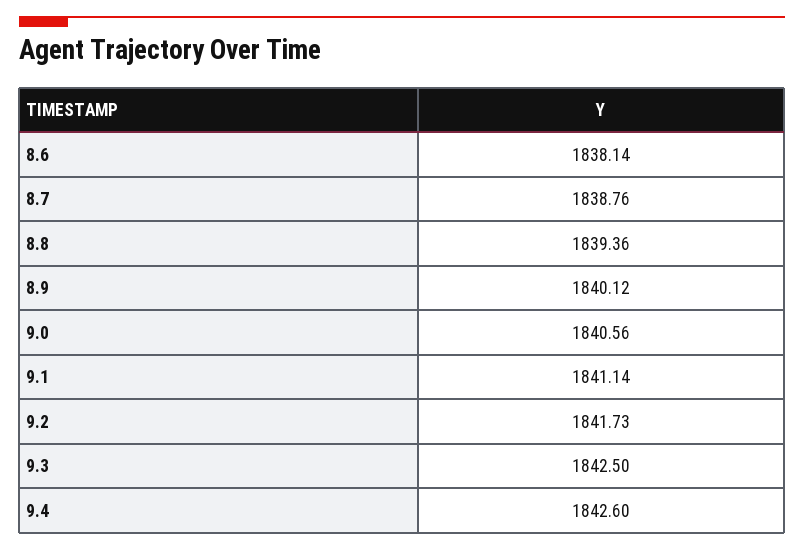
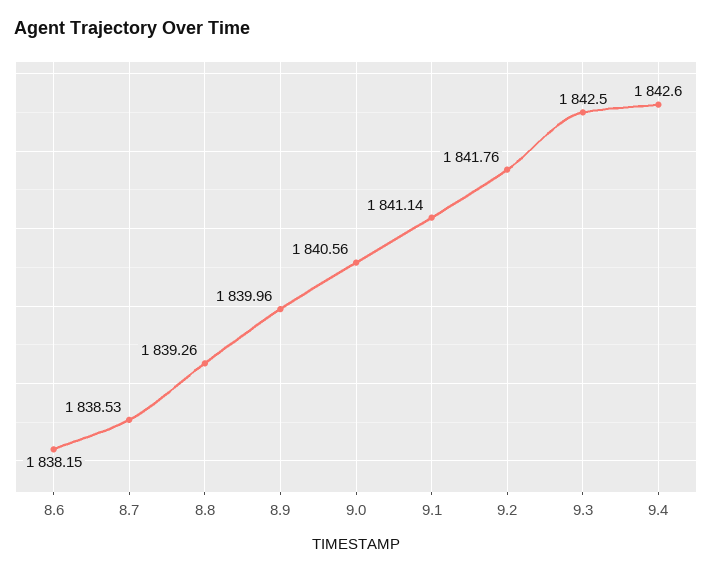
8.6: 1838.14 -> 1838.15
8.7: 1838.76 -> 1838.53
8.8: 1839.36 -> 1839.26
8.9: 1840.12 -> 1839.96
9.2: 1841.73 -> 1841.76

